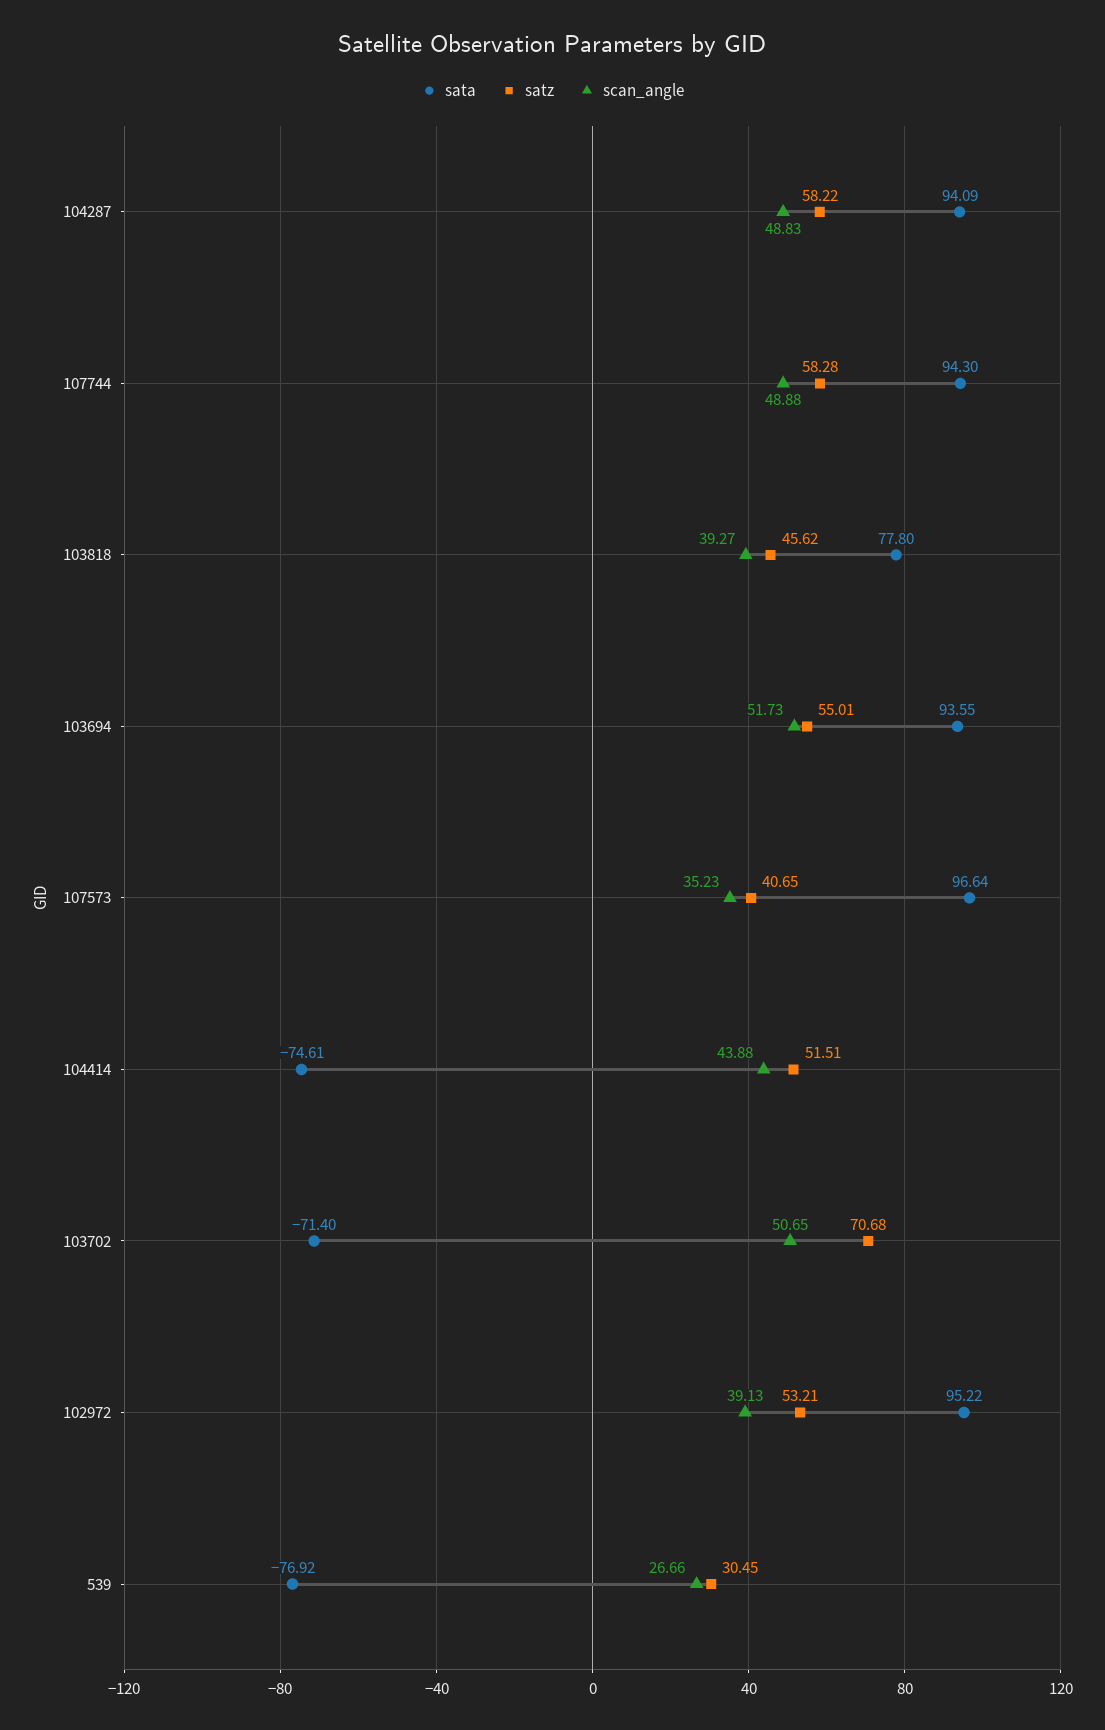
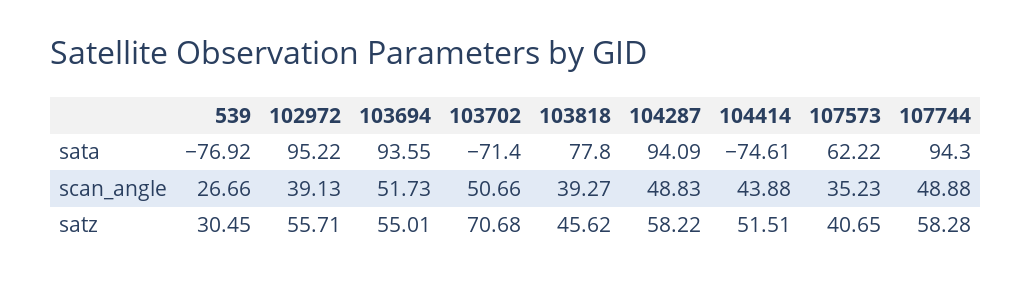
sata, 107573: 96.64 -> 62.22
scan_angle, 103702: 50.65 -> 50.66
satz, 102972: 53.21 -> 55.71

